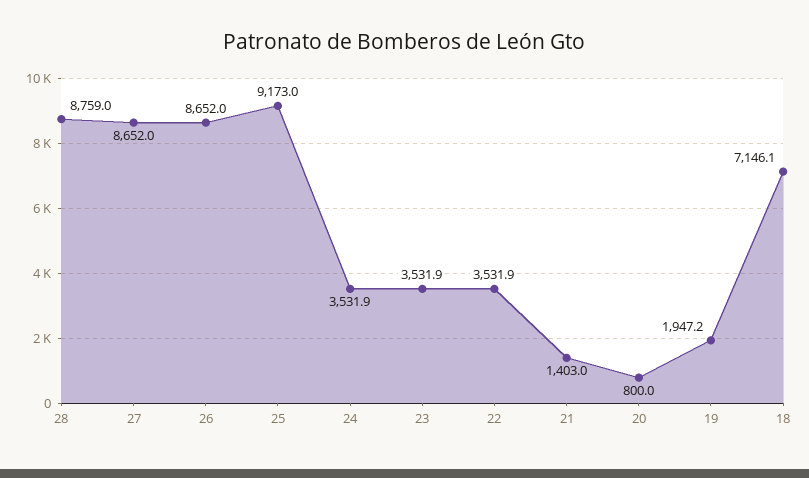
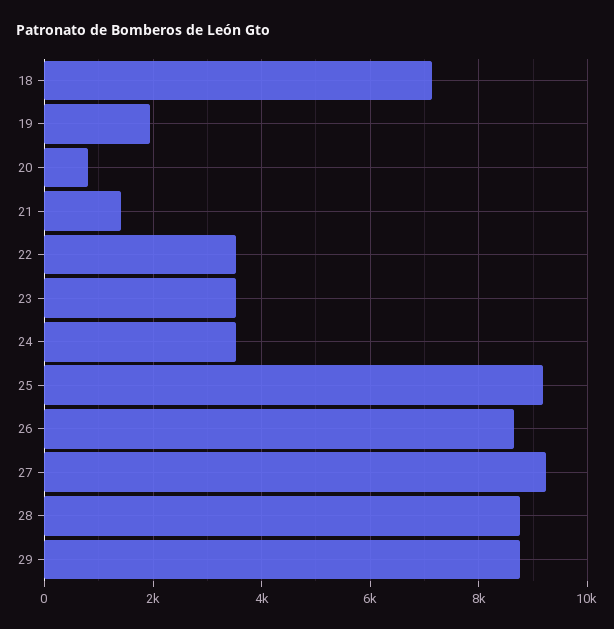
27: 8652 -> 9200
29: none -> 8800

